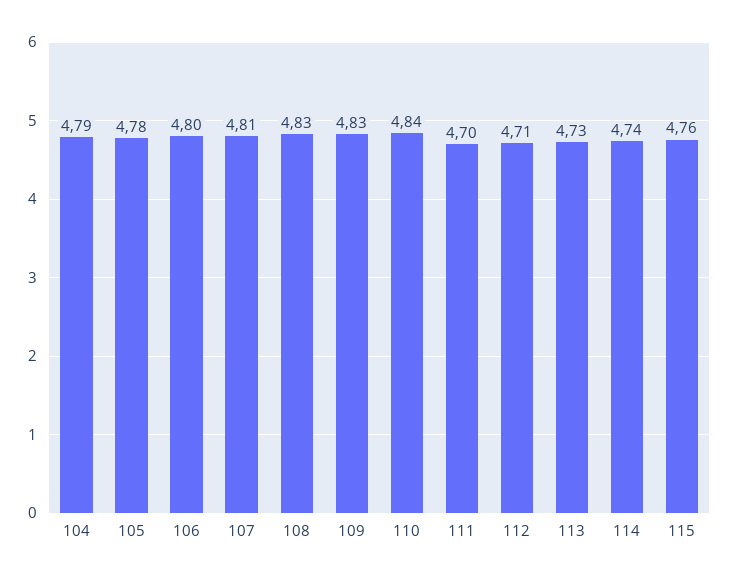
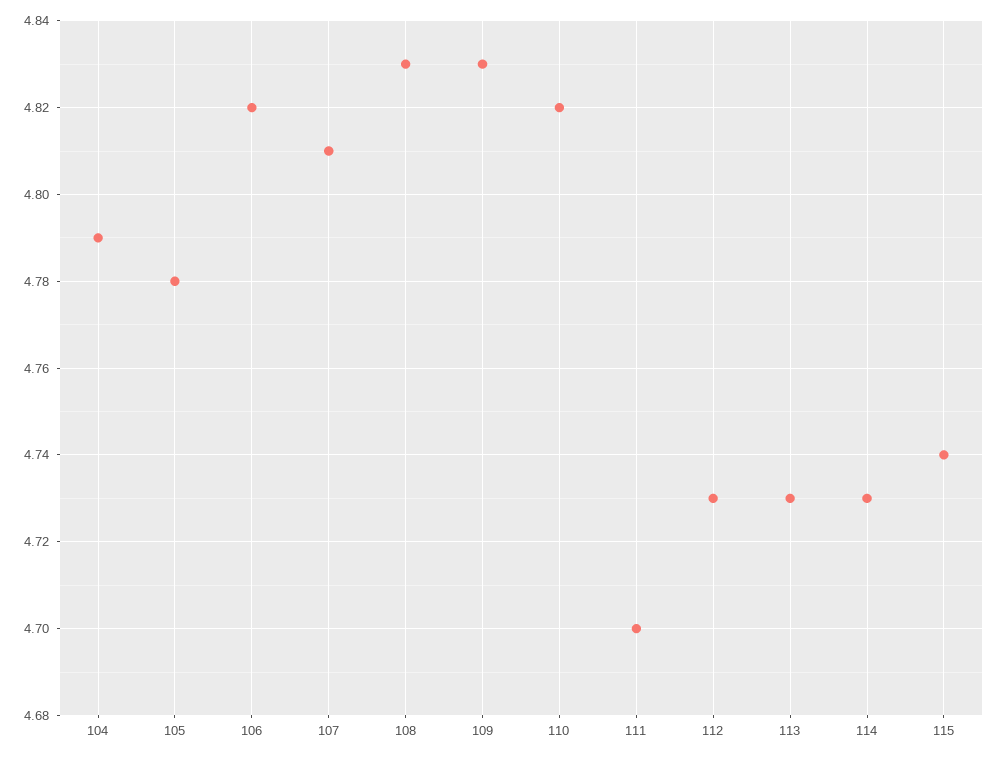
106: 4.8 -> 4.82
110: 4.84 -> 4.82
112: 4.71 -> 4.73
114: 4.74 -> 4.73
115: 4.76 -> 4.74

